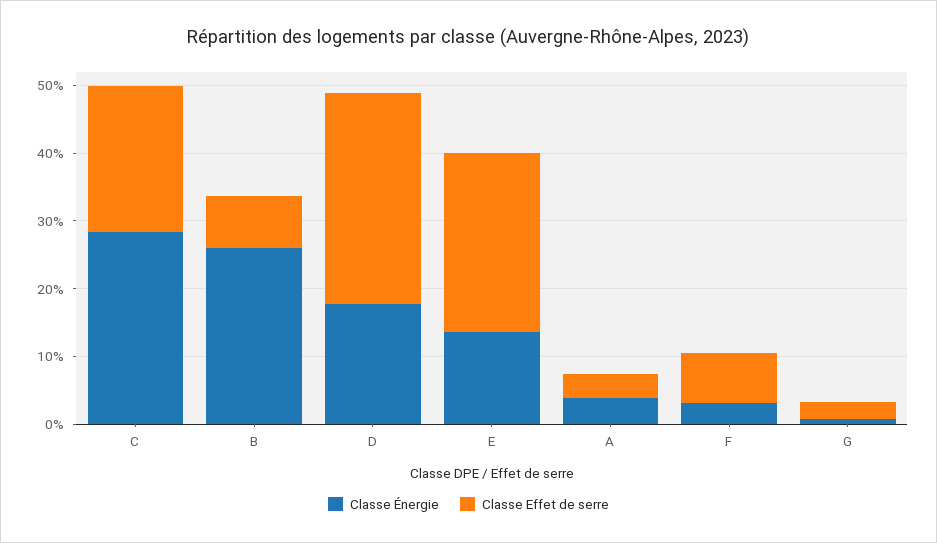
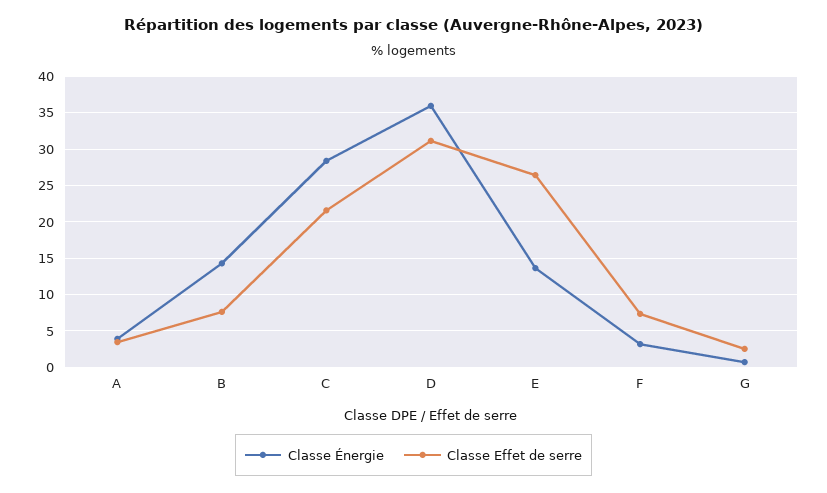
Classe Énergie, B: 26 -> 14
Classe Énergie, D: 18 -> 36

